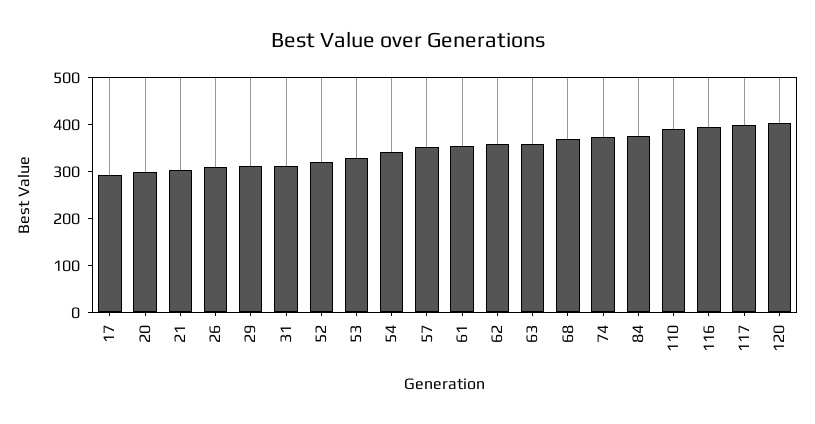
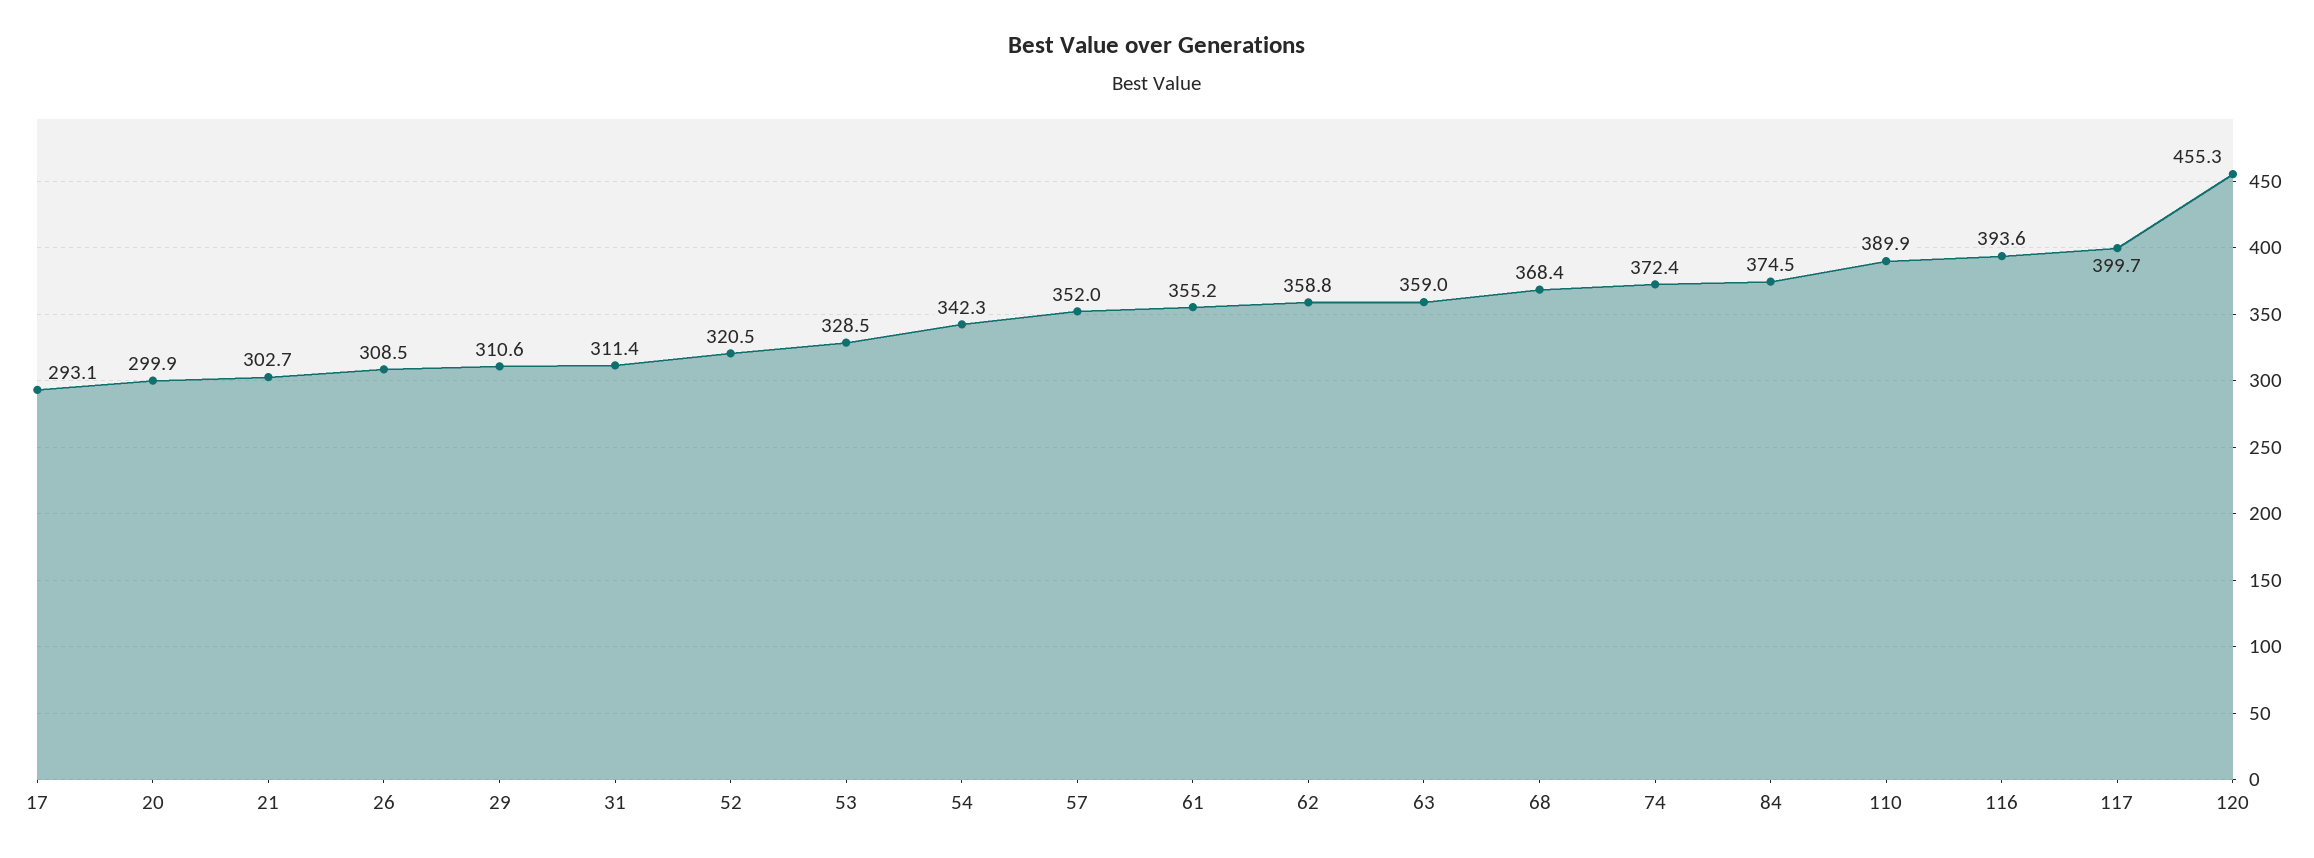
120: 400 -> 455.3

